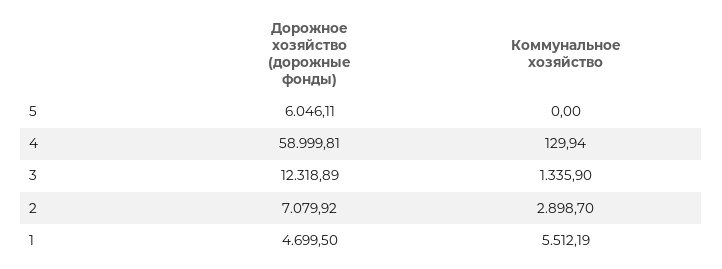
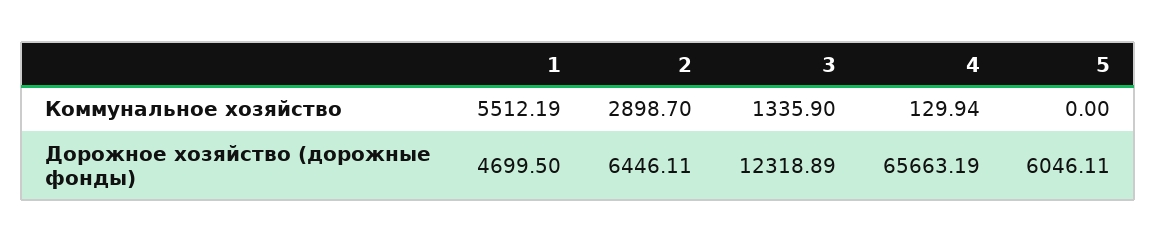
Дорожное хозяйство (дорожные фонды), 4: 58999.81 -> 65663.19
Дорожное хозяйство (дорожные фонды), 2: 7079.92 -> 6446.11

